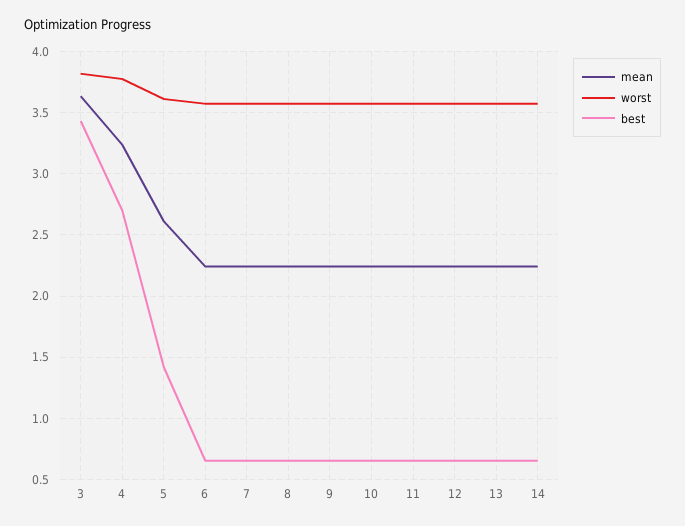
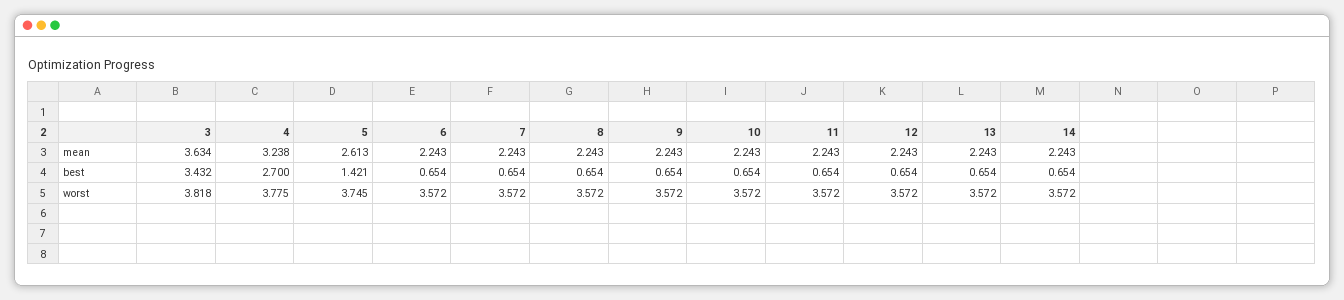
worst, 5: 3.6 -> 3.745

